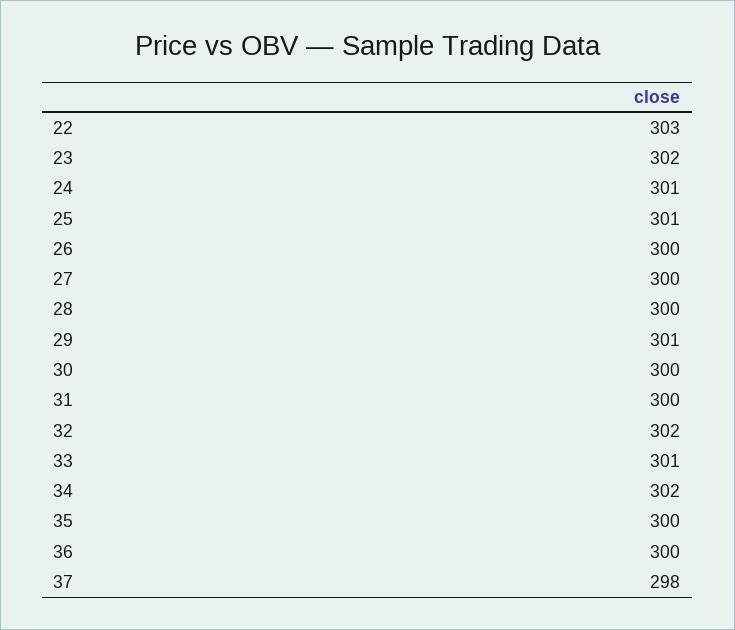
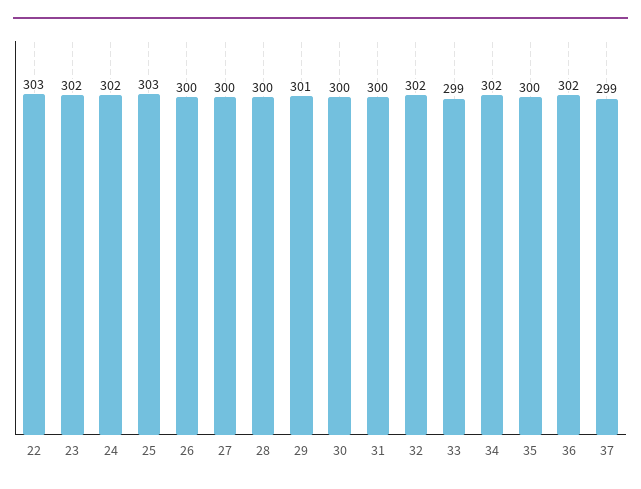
24: 301 -> 302
25: 301 -> 303
33: 301 -> 299
36: 300 -> 302
37: 298 -> 299

